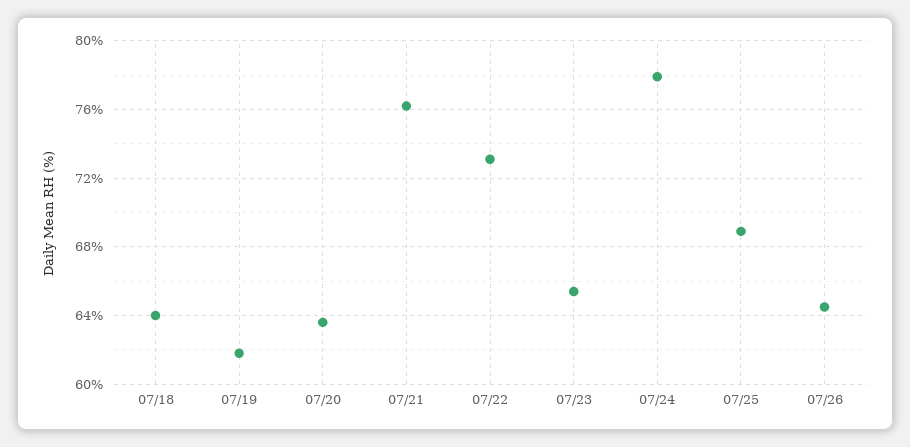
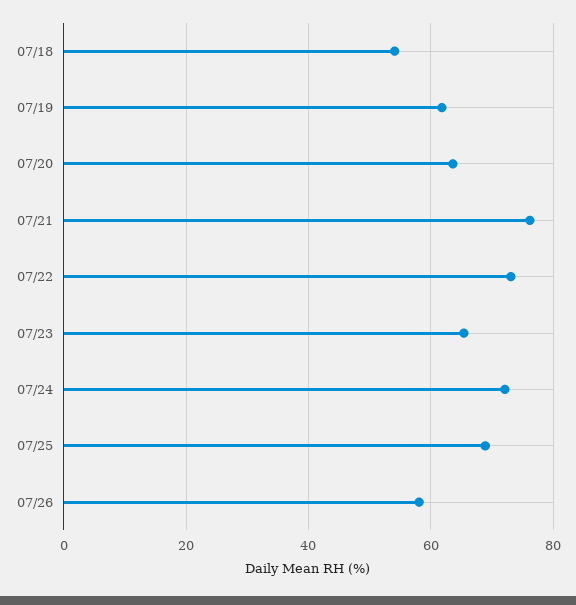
07/18: 64 -> 54
07/24: 78 -> 72
07/26: 64.5 -> 58

